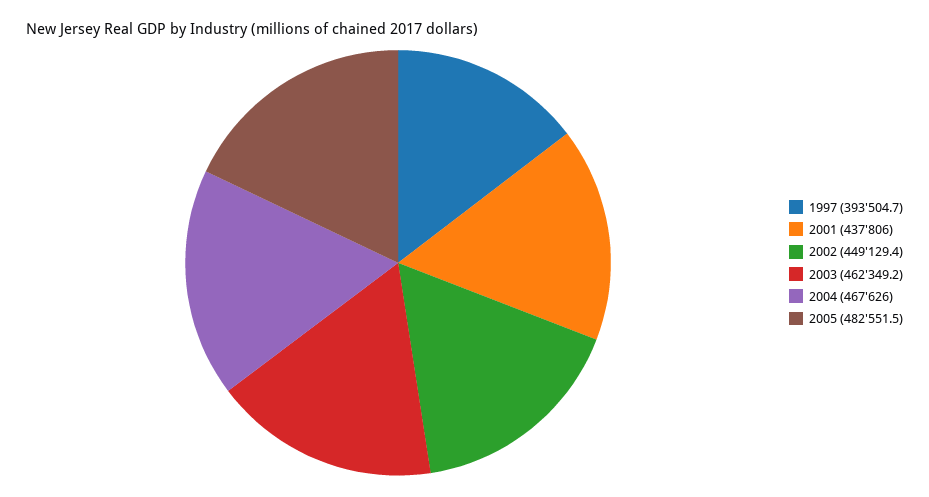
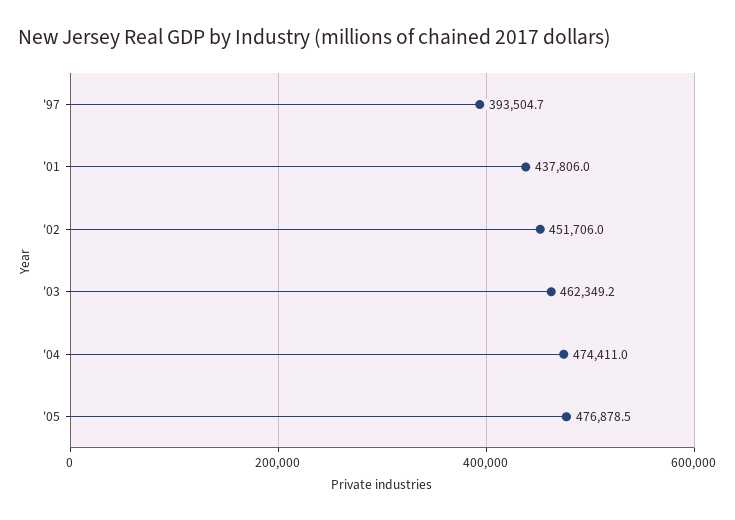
2002: 449129.4 -> 451706
2004: 467626 -> 474411
2005: 482551.5 -> 476878.5

